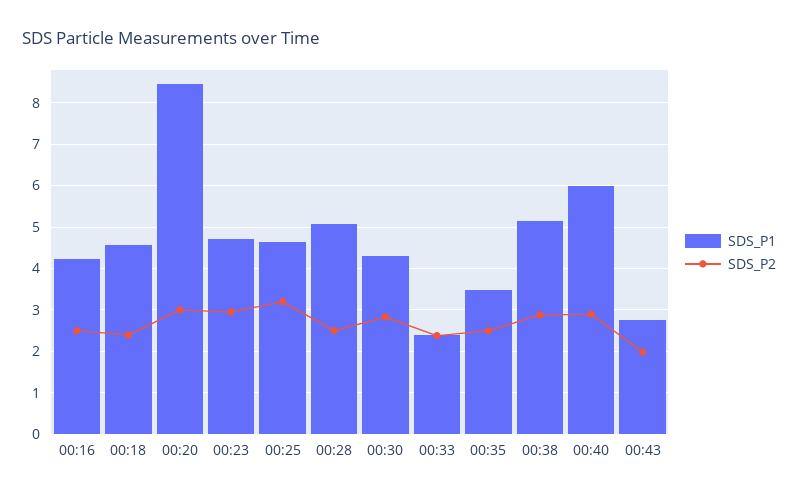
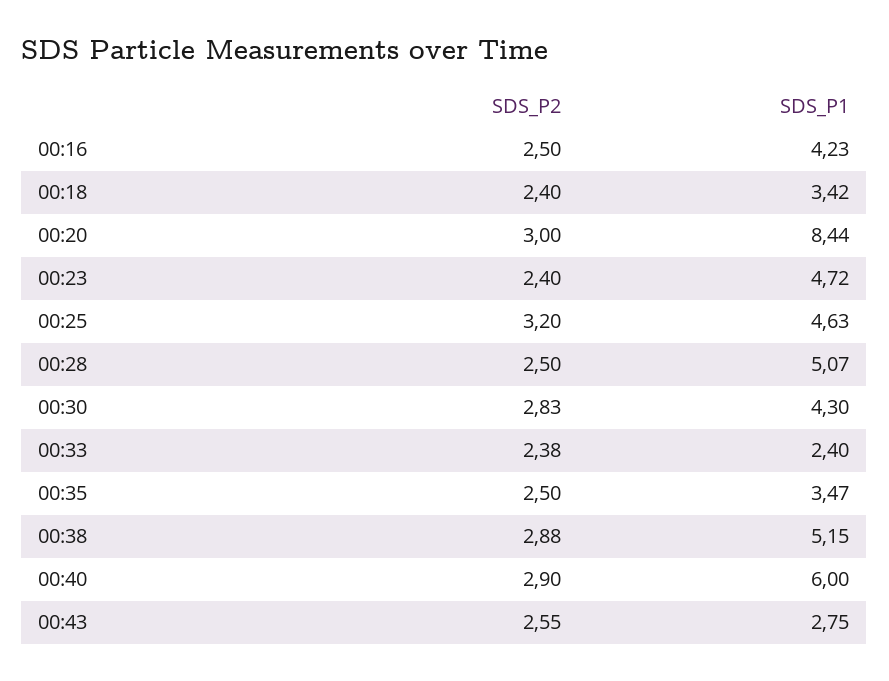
SDS_P1, 00:18: 4.6 -> 3.42
SDS_P2, 00:23: 3 -> 2.4
SDS_P2, 00:43: 2 -> 2.55

